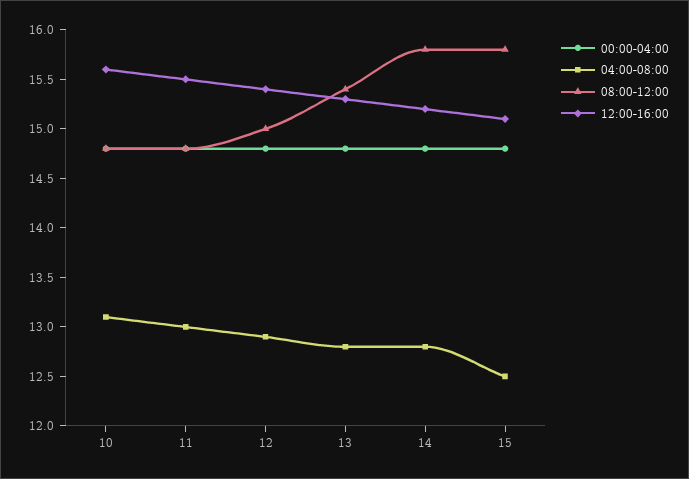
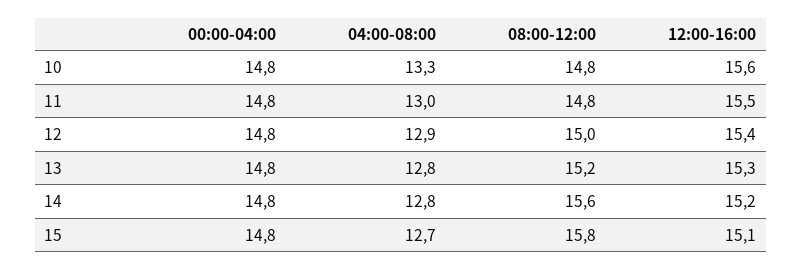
04:00-08:00, 10: 13.1 -> 13.3
08:00-12:00, 13: 15.4 -> 15.2
08:00-12:00, 14: 15.8 -> 15.6
04:00-08:00, 15: 12.5 -> 12.7

